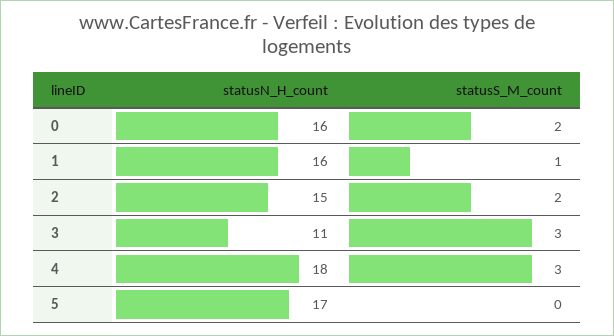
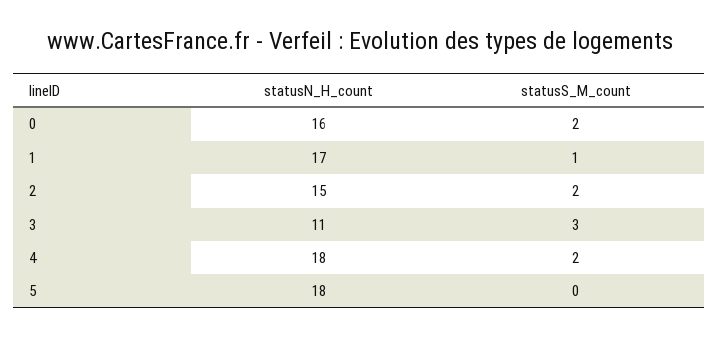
statusN_H_count, 1: 16 -> 17
statusS_M_count, 4: 3 -> 2
statusN_H_count, 5: 17 -> 18

